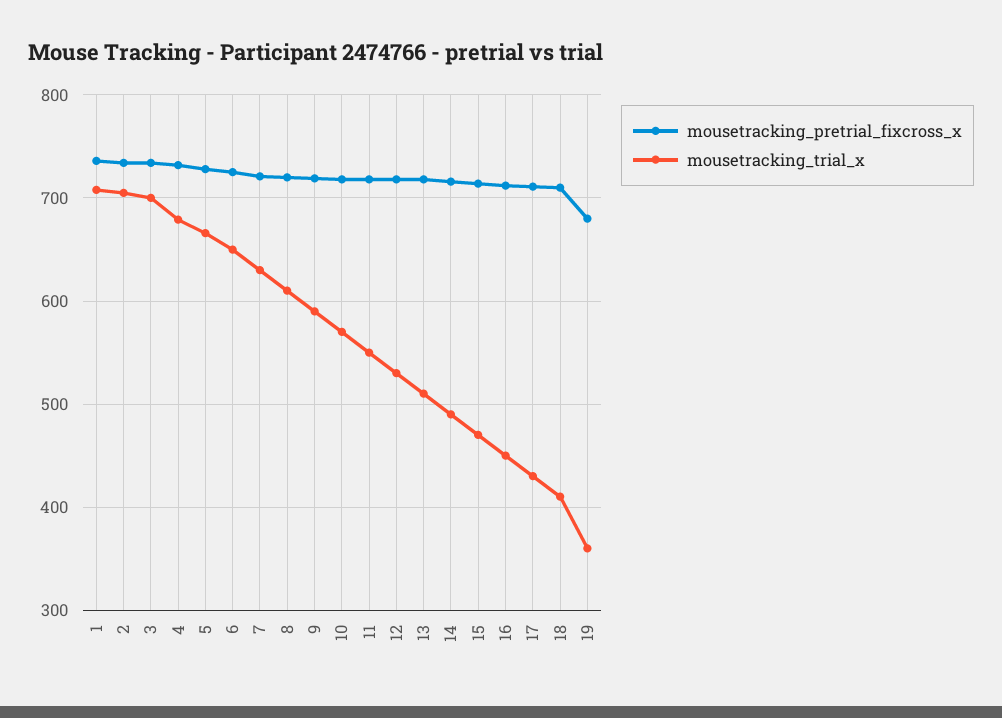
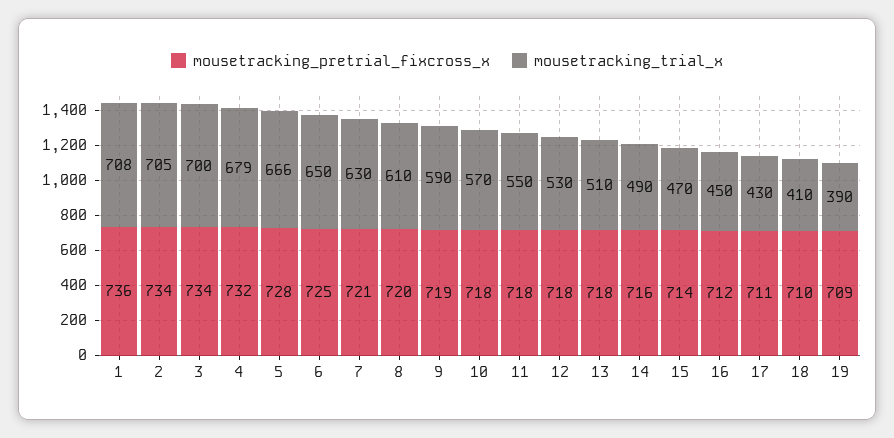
mousetracking_pretrial_fixcross_x, 19: 680 -> 709
mousetracking_trial_x, 19: 360 -> 390

